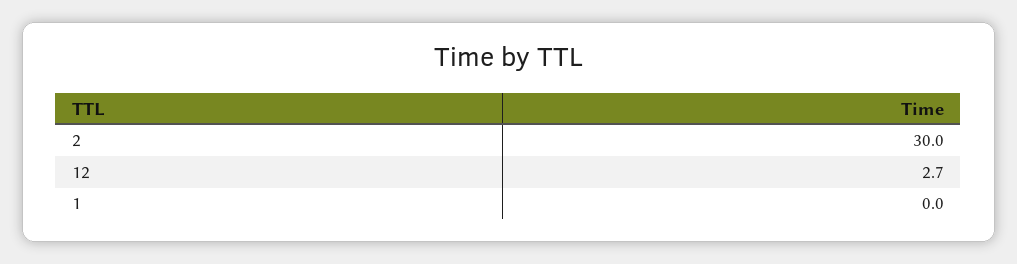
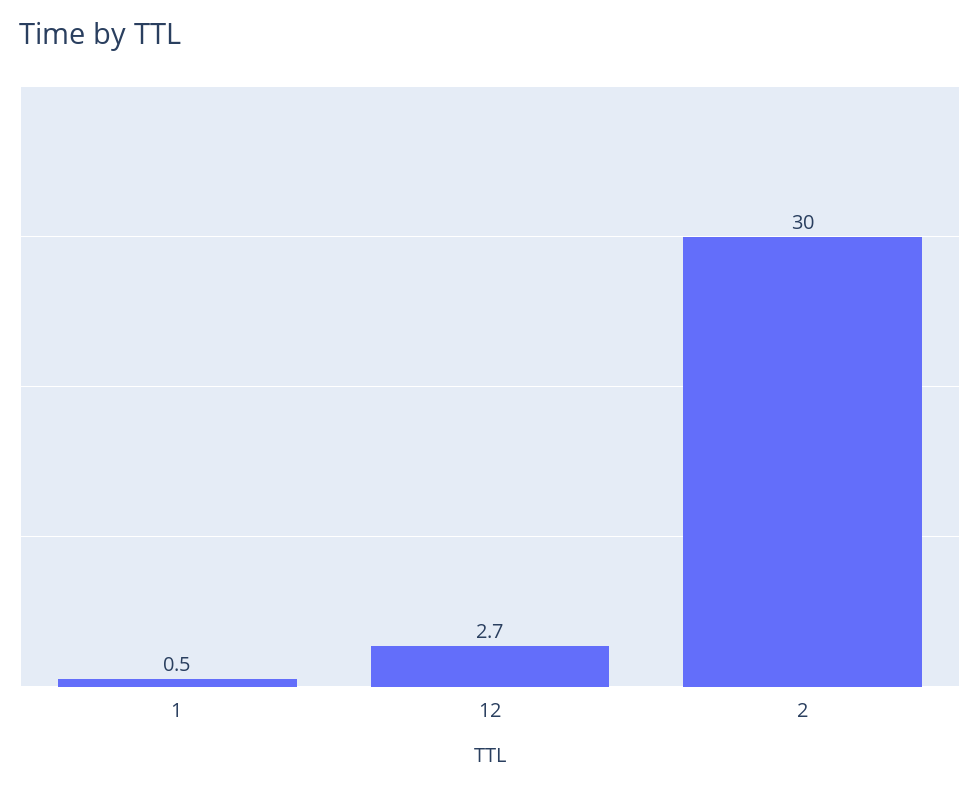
1: 0 -> 0.5

